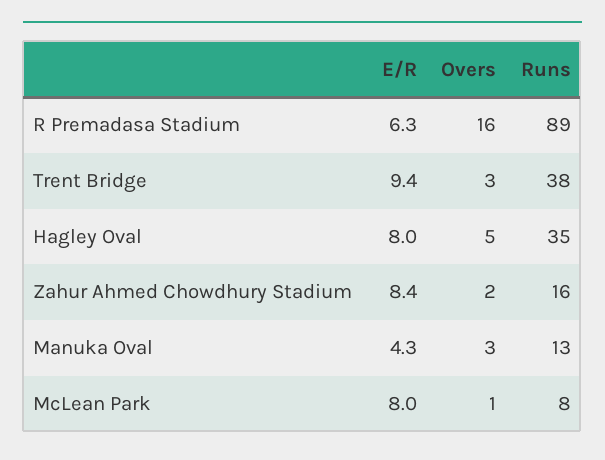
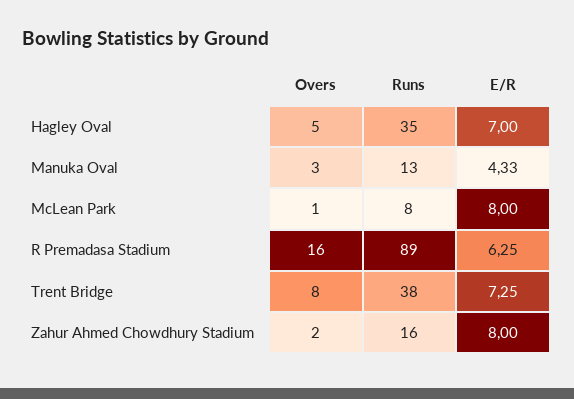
E/R, Trent Bridge: 9.4 -> 7.25
Overs, Trent Bridge: 3 -> 8
E/R, Hagley Oval: 8 -> 7
E/R, Zahur Ahmed Chowdhury Stadium: 8.4 -> 8

